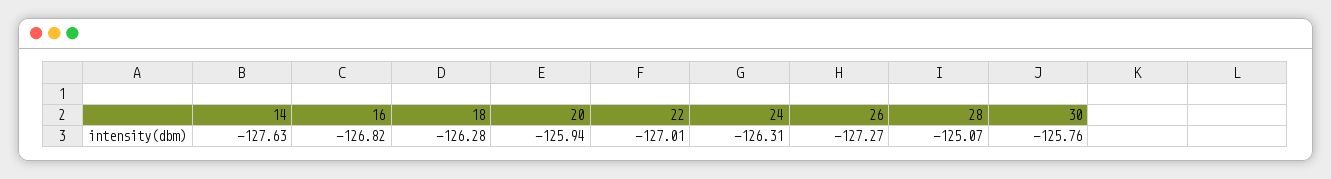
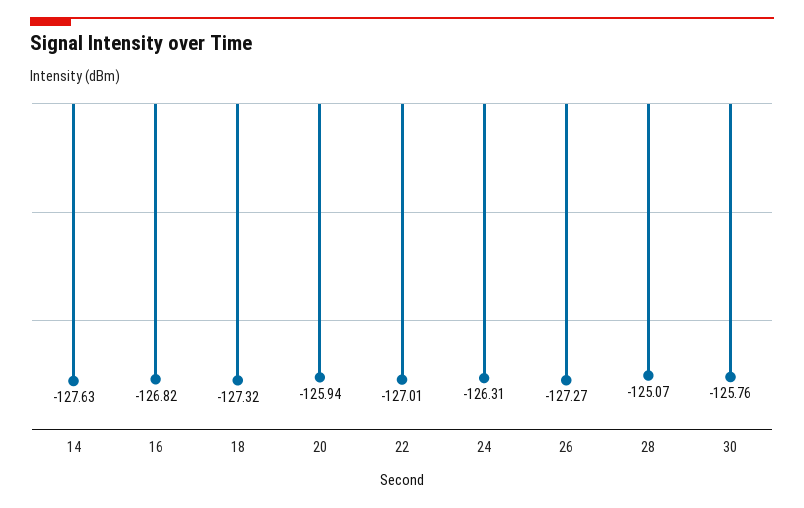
18: -126.28 -> -127.32

